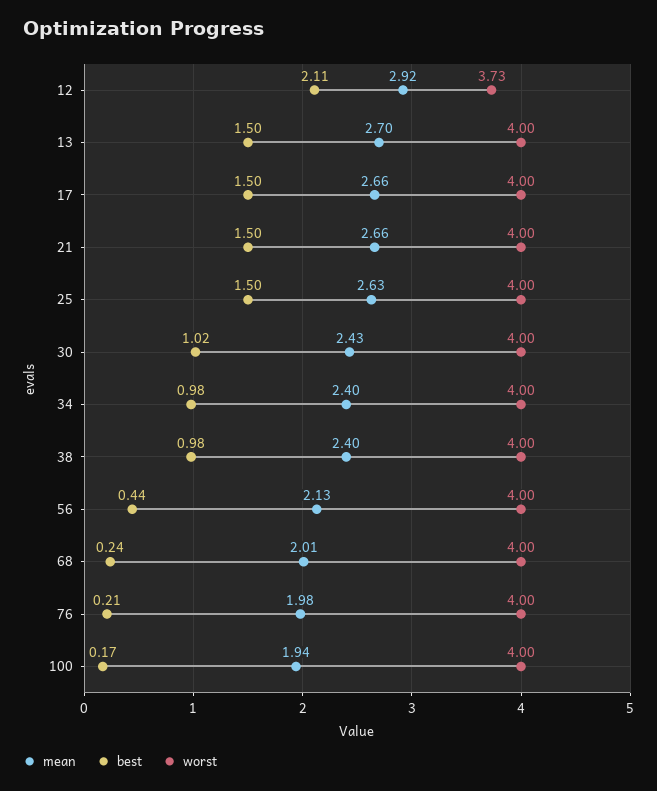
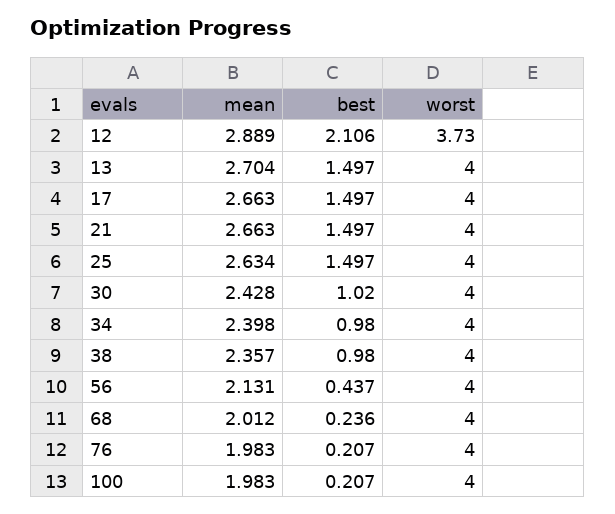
mean, 12: 2.92 -> 2.889
mean, 38: 2.4 -> 2.357
mean, 100: 1.94 -> 1.983
best, 100: 0.17 -> 0.207

